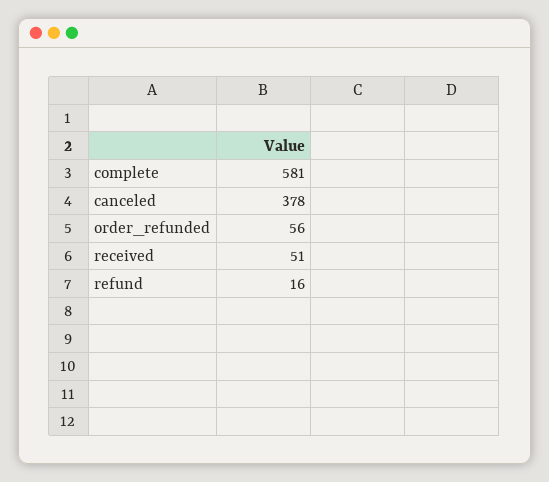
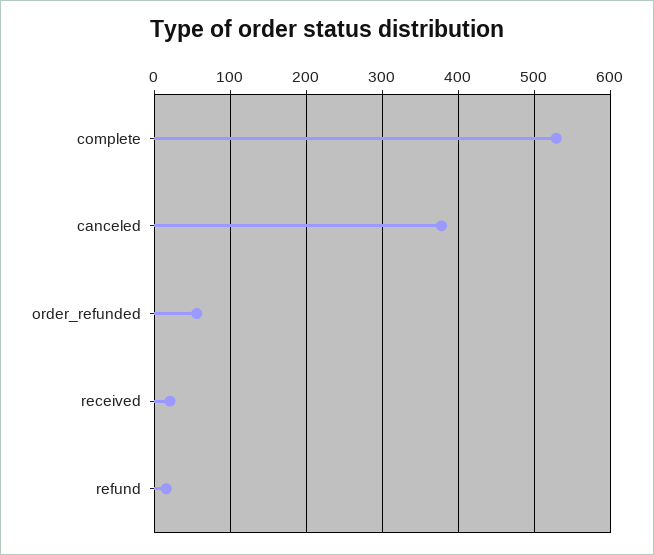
complete: 581 -> 530
received: 51 -> 20

